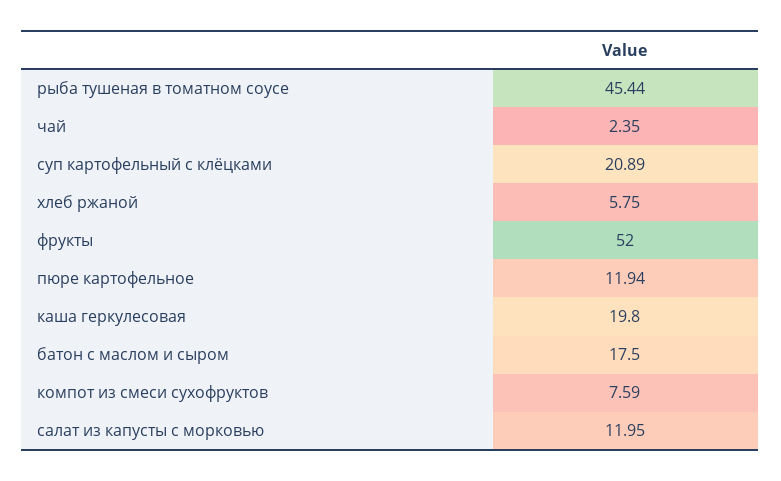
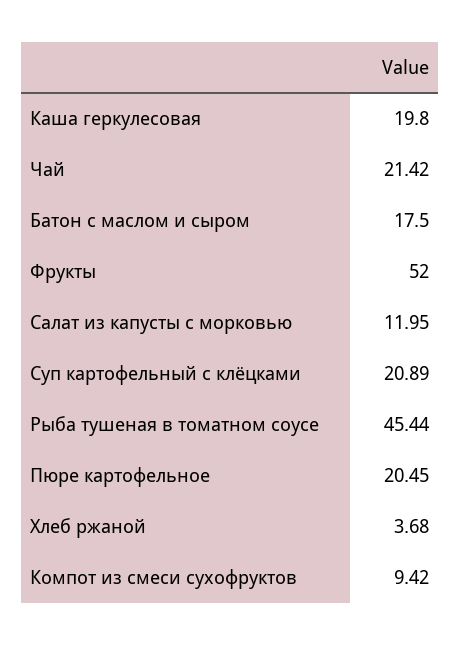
чай: 2.35 -> 21.42
хлеб ржаной: 5.75 -> 3.68
пюре картофельное: 11.94 -> 20.45
компот из смеси сухофруктов: 7.59 -> 9.42

